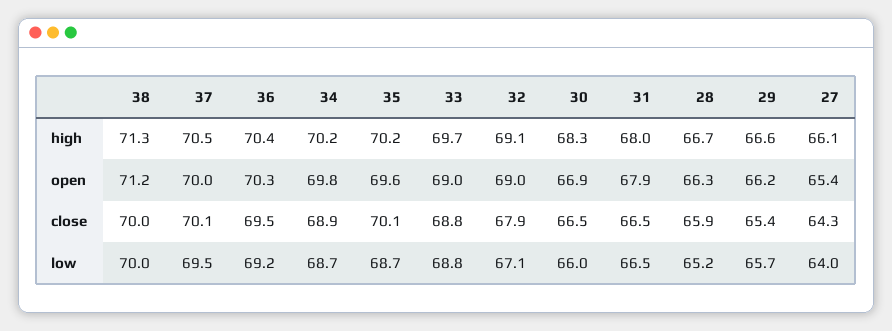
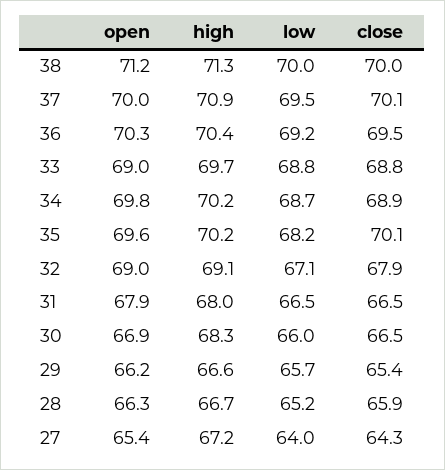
37, high: 70.5 -> 70.9
27, high: 66.1 -> 67.2
35, low: 68.7 -> 68.2

